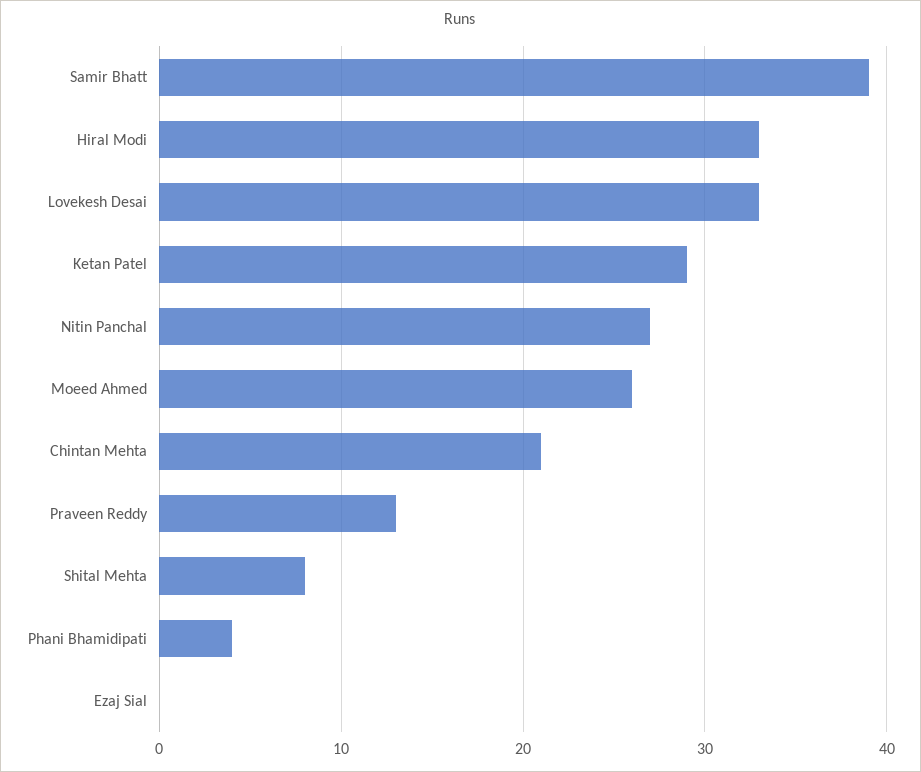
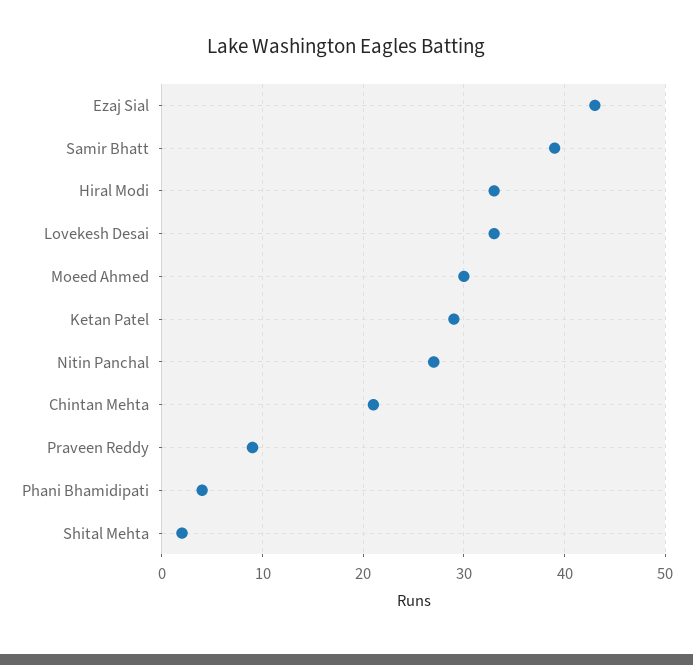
Moeed Ahmed: 26 -> 30
Praveen Reddy: 13 -> 9
Shital Mehta: 8 -> 2
Ezaj Sial: 0 -> 43

